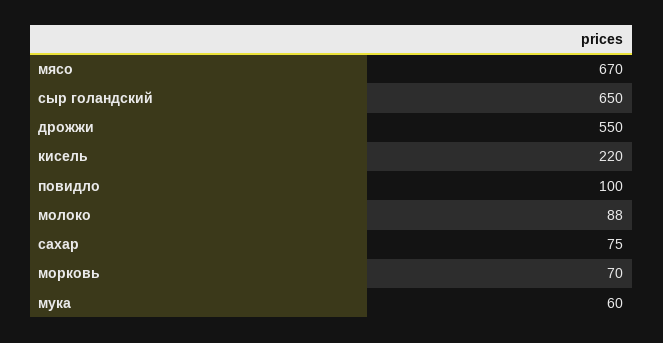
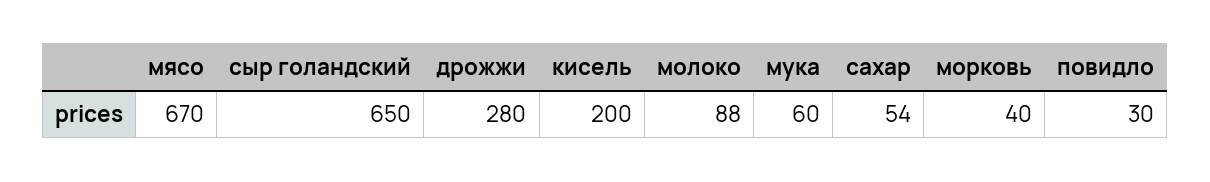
дрожжи: 550 -> 280
кисель: 220 -> 200
повидло: 100 -> 30
сахар: 75 -> 54
морковь: 70 -> 40

